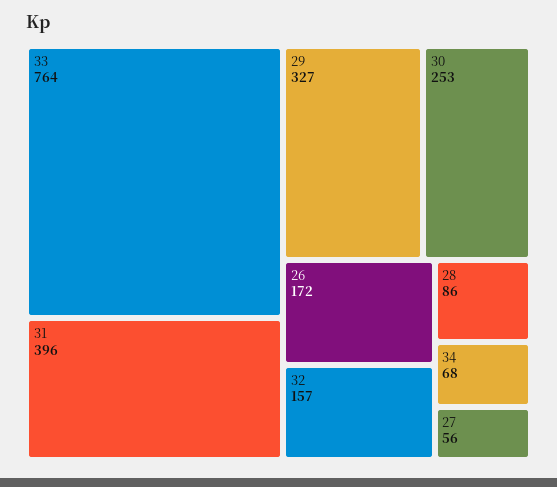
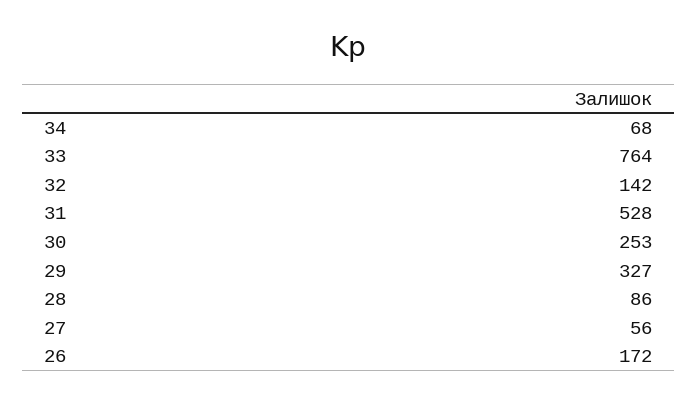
31: 396 -> 528
32: 157 -> 142

